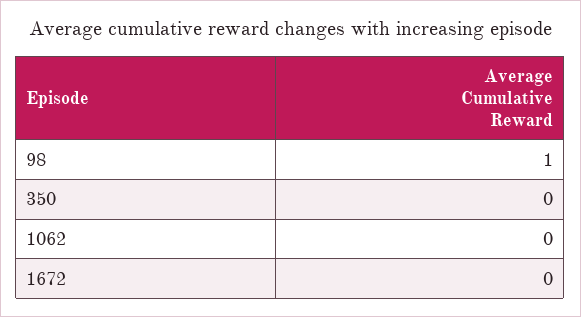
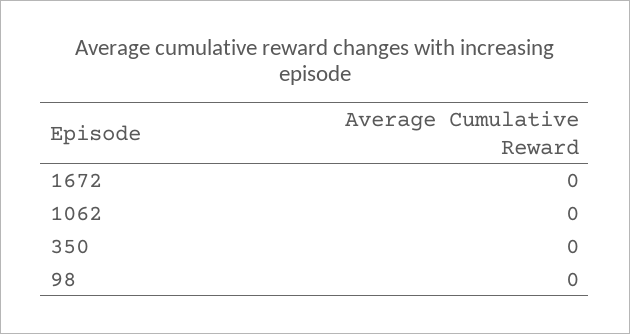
98: 1 -> 0

